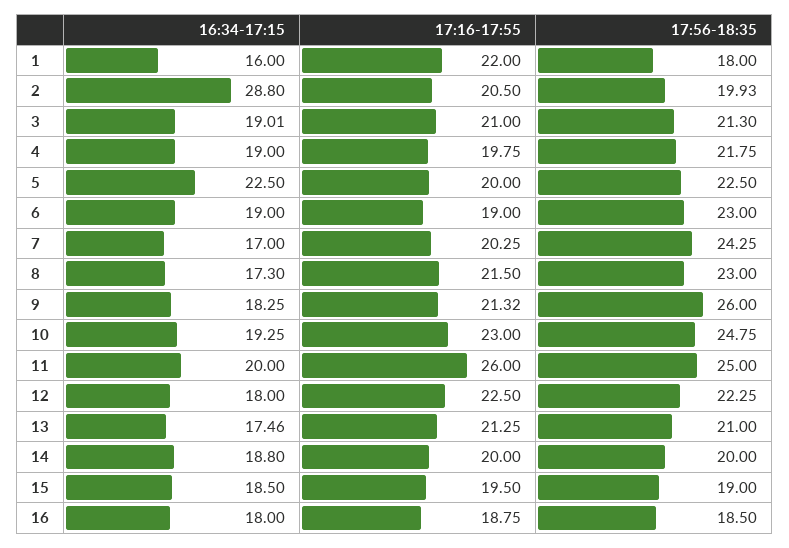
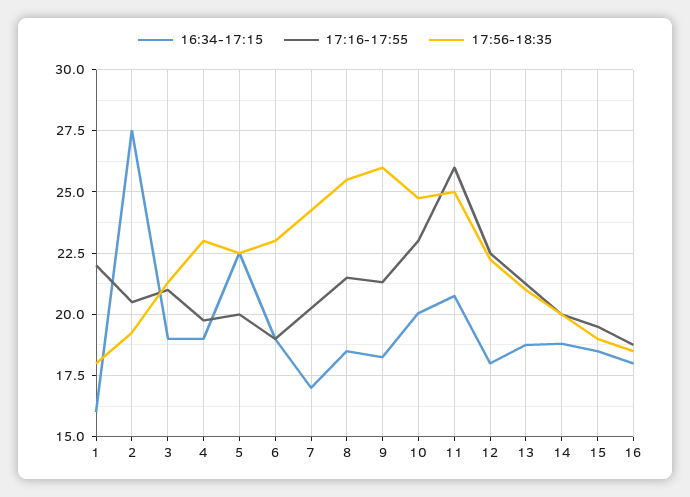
16:34-17:15, 2: 28.8 -> 27.5
17:56-18:35, 2: 19.93 -> 19.25
17:56-18:35, 4: 21.75 -> 23
16:34-17:15, 8: 17.3 -> 18.5
17:56-18:35, 8: 23 -> 25.5
16:34-17:15, 10: 19.25 -> 20
16:34-17:15, 11: 20 -> 20.75
16:34-17:15, 13: 17.46 -> 18.75

